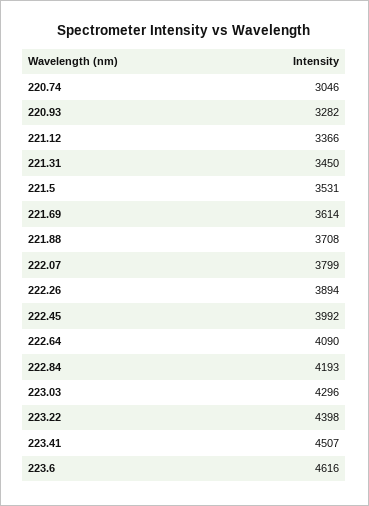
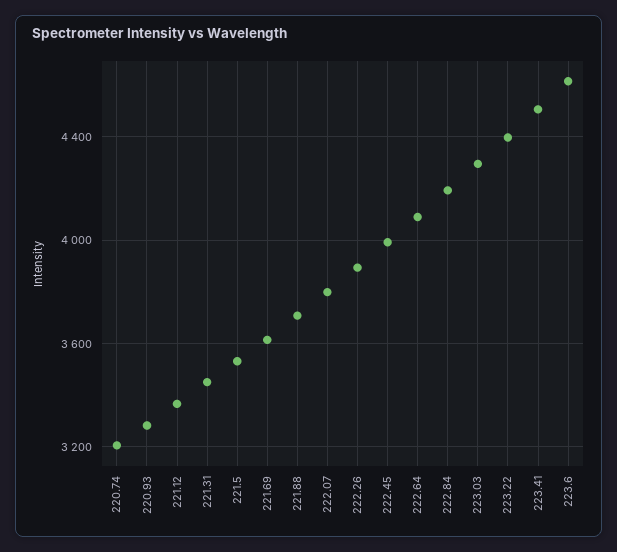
220.74: 3046 -> 3200

